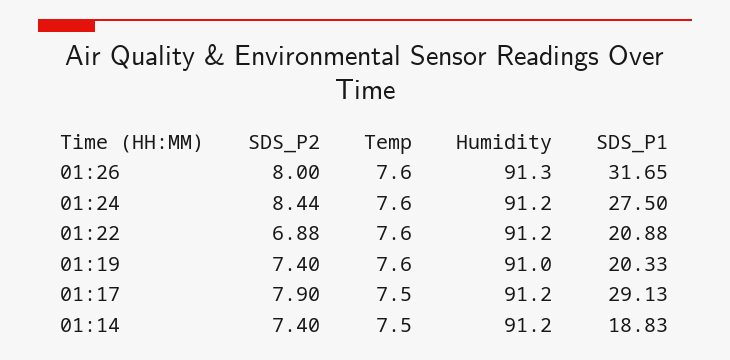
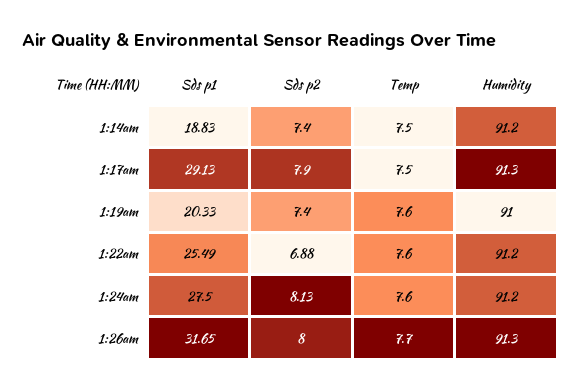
Temp, 01:26: 7.6 -> 7.7
SDS_P2, 01:24: 8.44 -> 8.13
SDS_P1, 01:22: 20.88 -> 25.49
Humidity, 01:17: 91.2 -> 91.3

